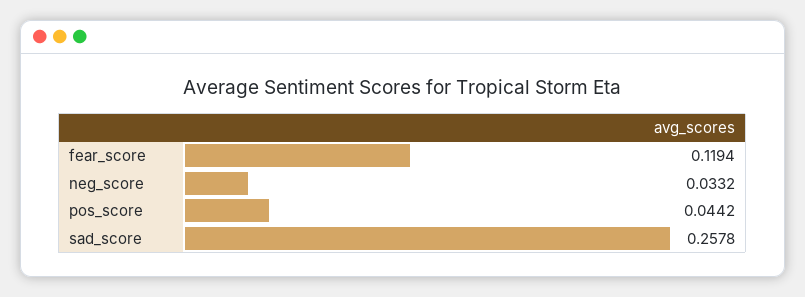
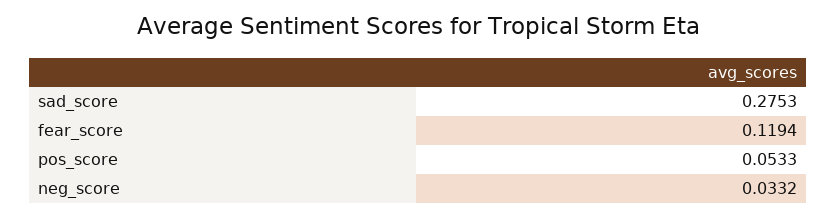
pos_score: 0.0442 -> 0.0533
sad_score: 0.2578 -> 0.2753

